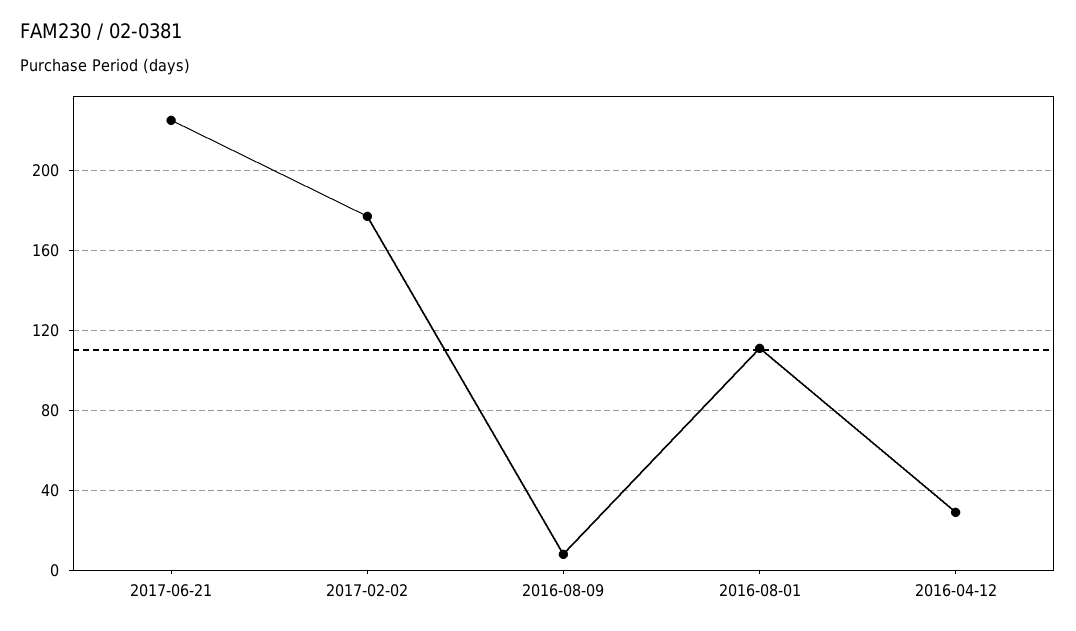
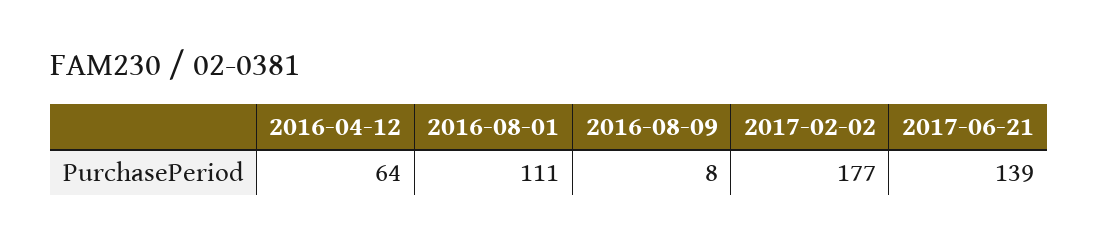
2017-06-21: 225 -> 139
2016-04-12: 30 -> 64

